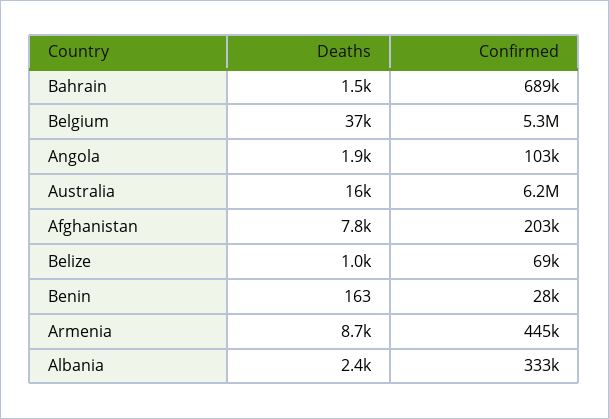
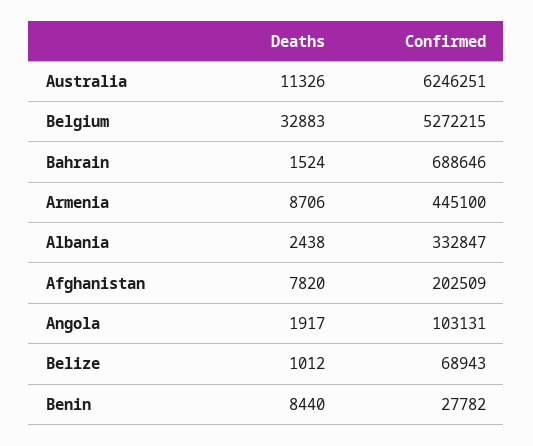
Deaths, Belgium: 37000 -> 32883
Deaths, Australia: 16000 -> 11326
Deaths, Benin: 163 -> 8440

